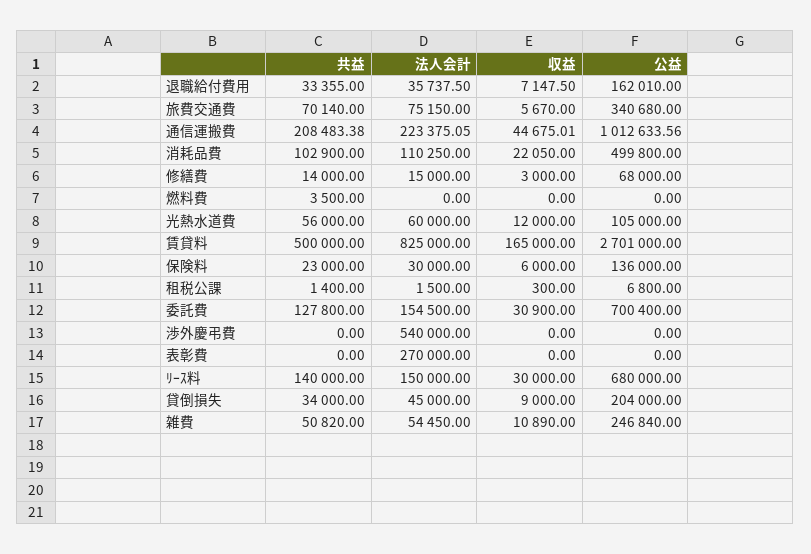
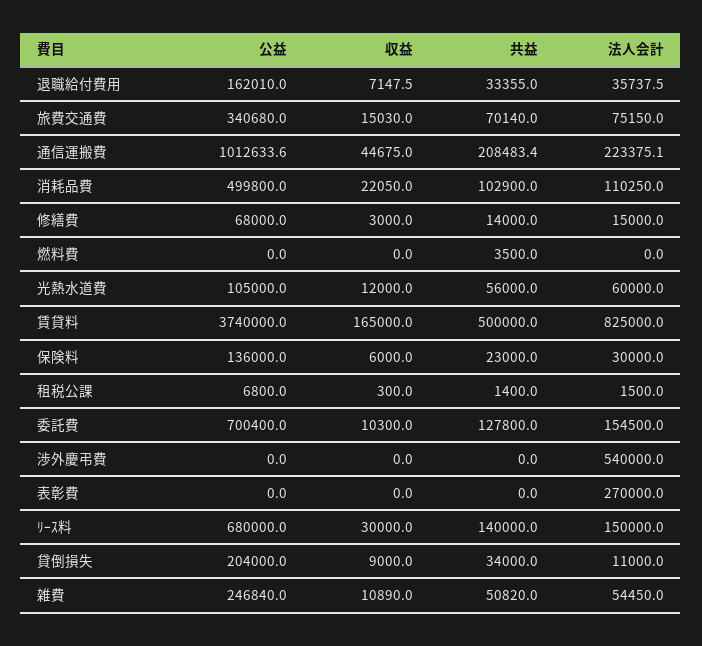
収益, 旅費交通費: 5670 -> 15030
公益, 賃貸料: 2701000 -> 3740000
収益, 委託費: 30900 -> 10300
法人会計, 貸倒損失: 45000 -> 11000

